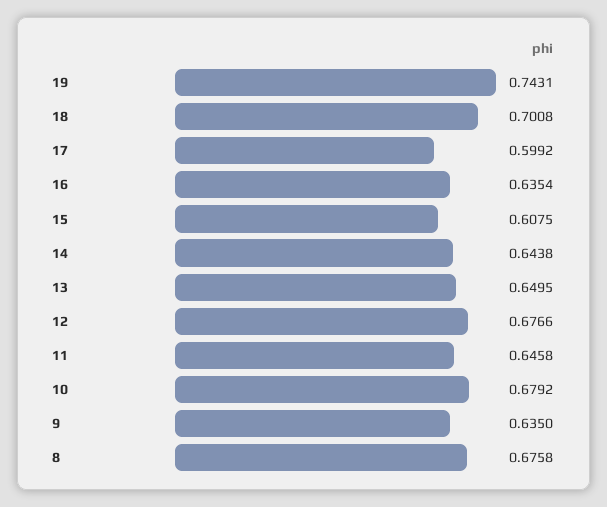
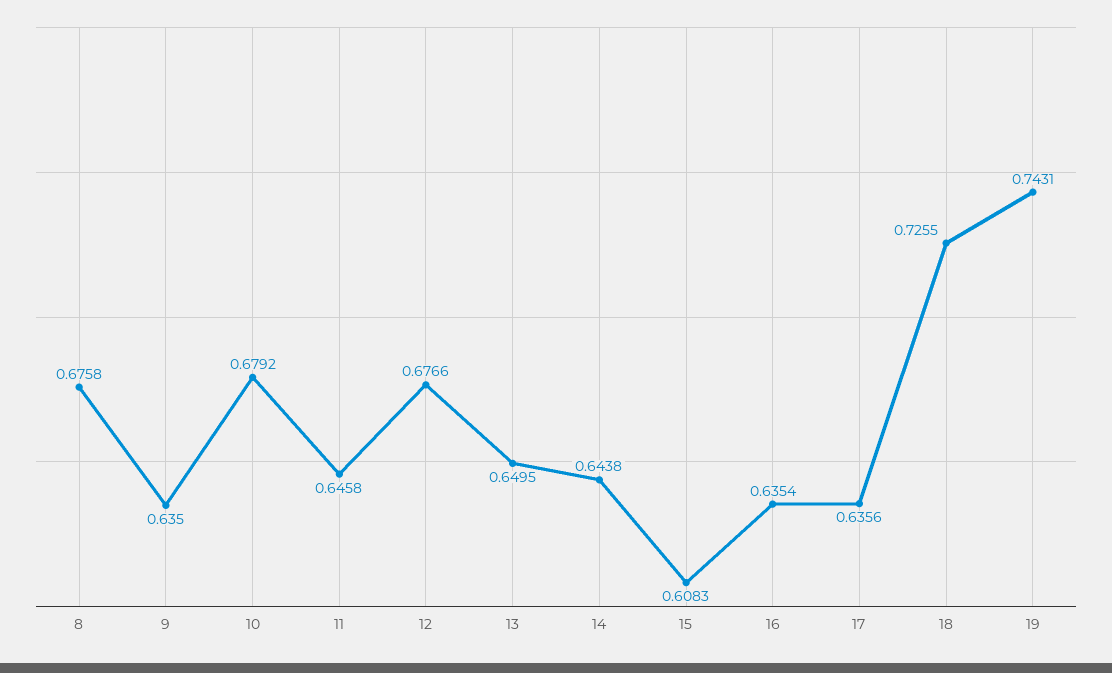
18: 0.7008 -> 0.7255
17: 0.5992 -> 0.6356
15: 0.6075 -> 0.6083

